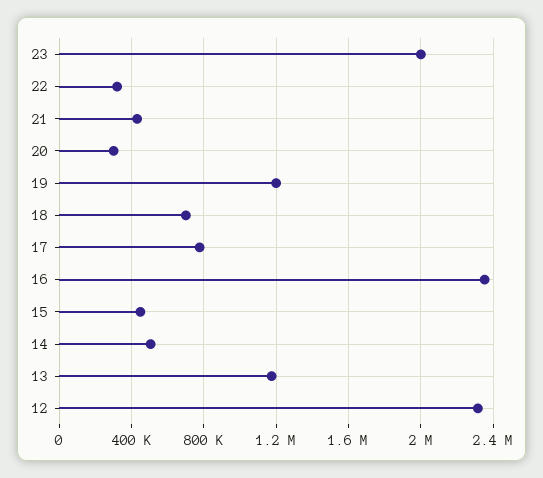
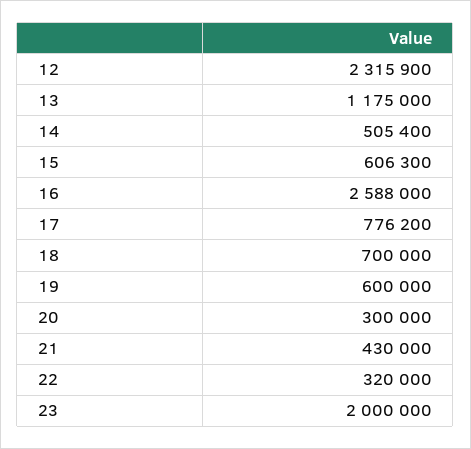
19: 1200000 -> 600000
16: 2350000 -> 2588000
15: 450000 -> 606300

